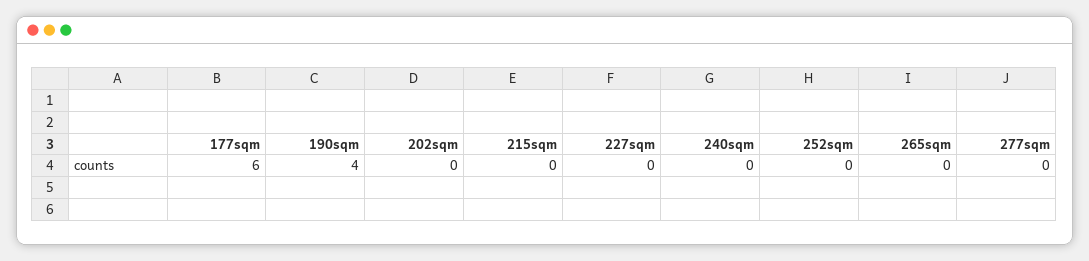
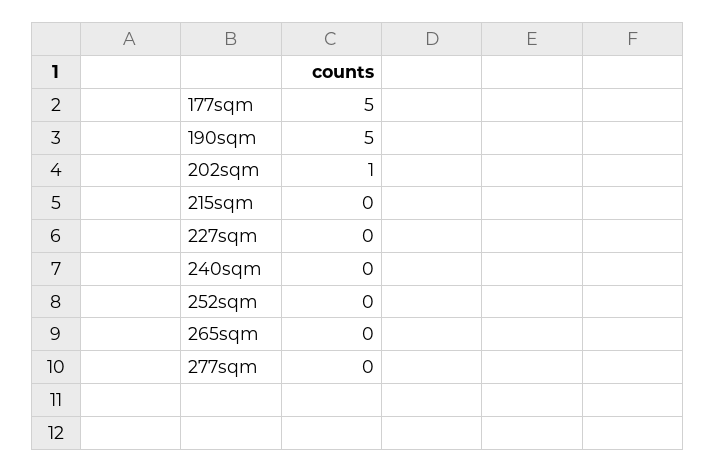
177sqm: 6 -> 5
190sqm: 4 -> 5
202sqm: 0 -> 1

